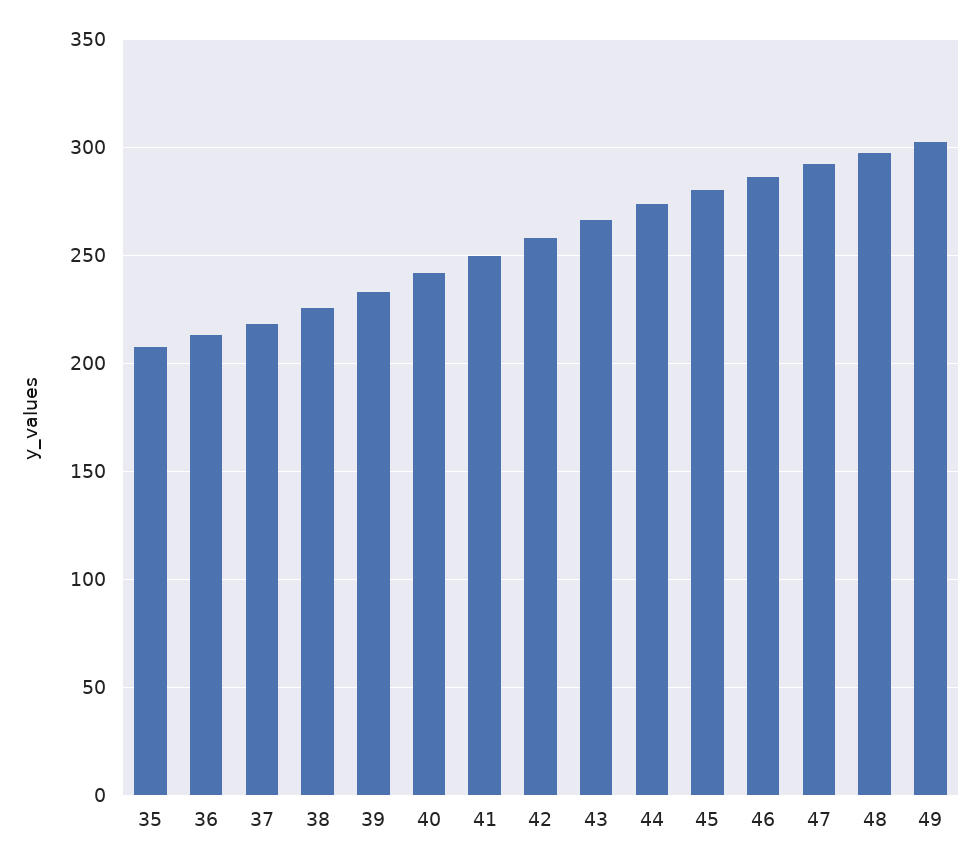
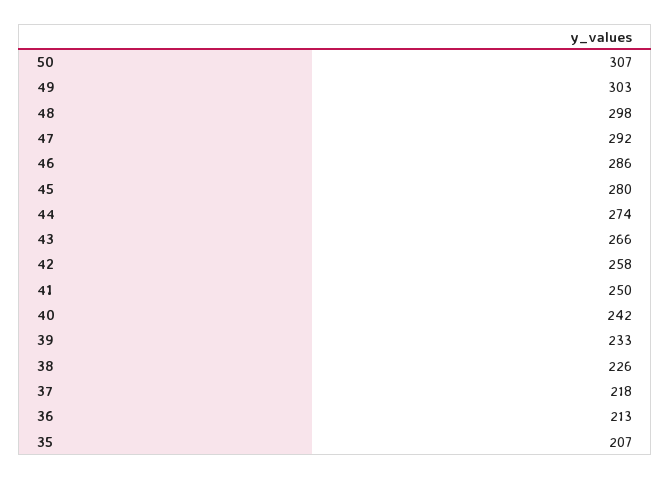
50: none -> 307

